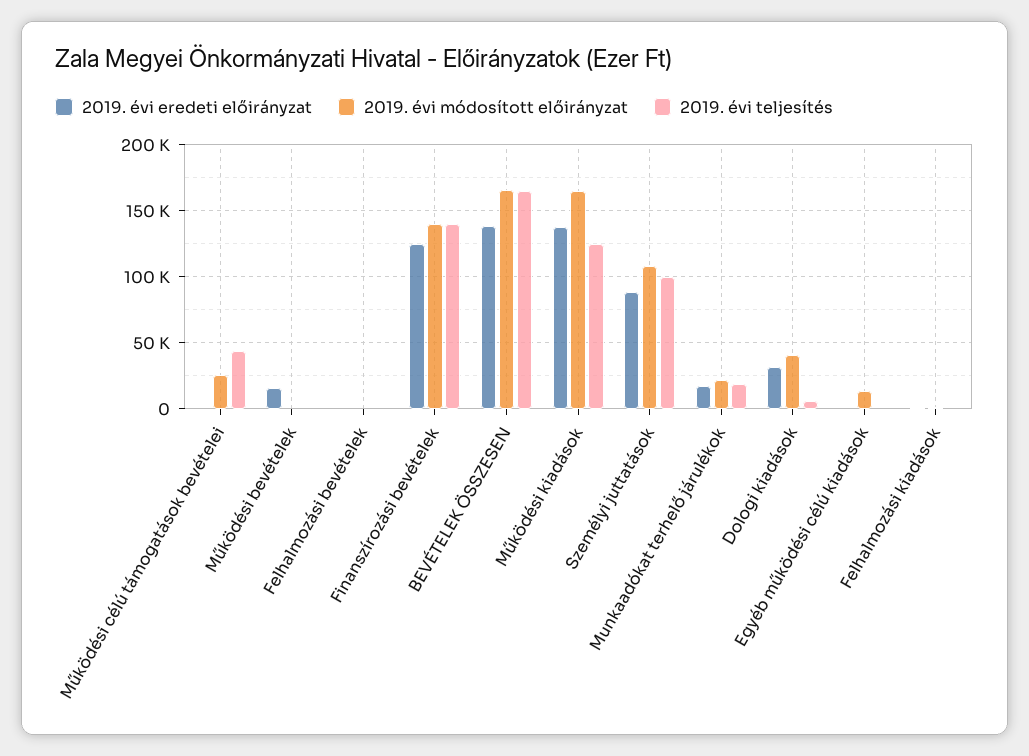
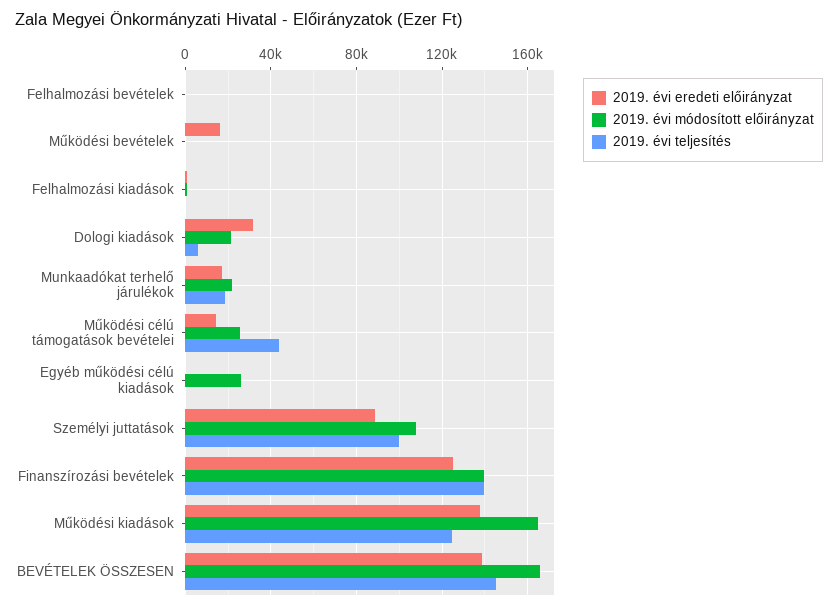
2019. évi eredeti előirányzat, Működési célú támogatások bevételei: 0 -> 15000
2019. évi teljesítés, BEVÉTELEK ÖSSZESEN: 165000 -> 145000
2019. évi módosított előirányzat, Dologi kiadások: 40000 -> 20000
2019. évi módosított előirányzat, Egyéb működési célú kiadások: 15000 -> 25000

